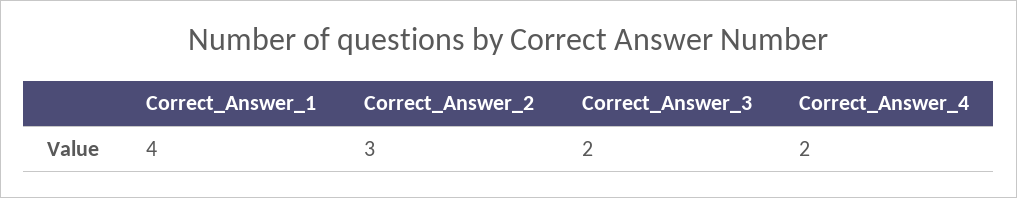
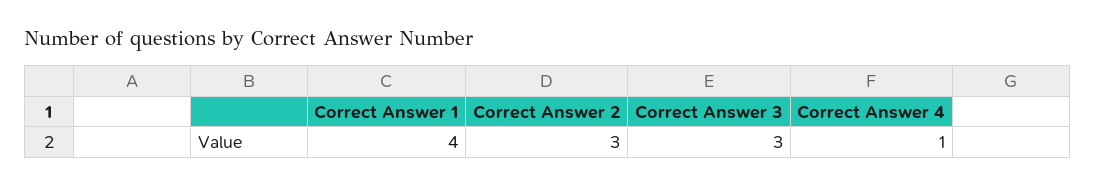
Correct_Answer_3: 2 -> 3
Correct_Answer_4: 2 -> 1

